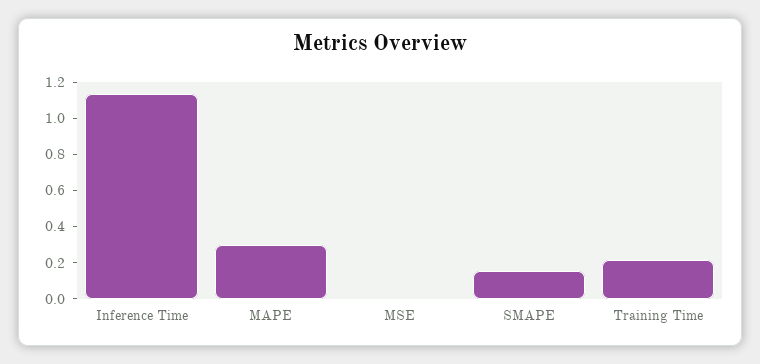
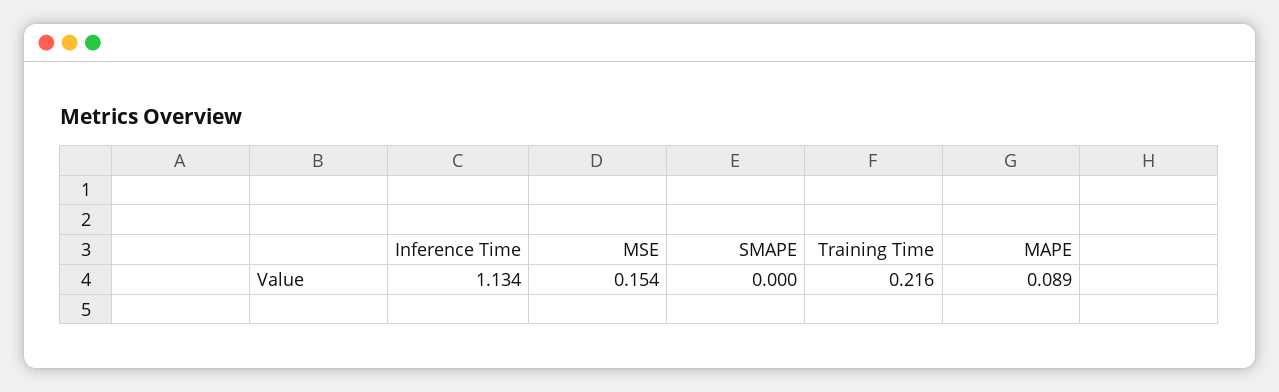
MAPE: 0.3 -> 0.089
MSE: 0 -> 0.154
SMAPE: 0.15 -> 0

